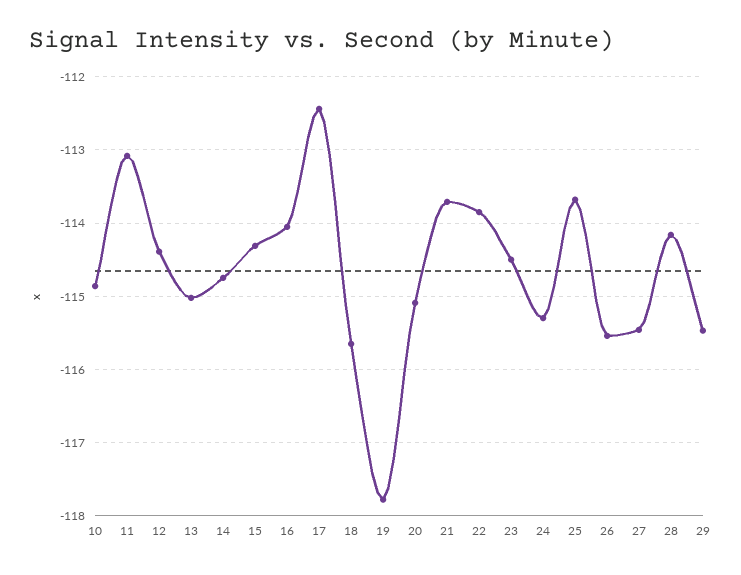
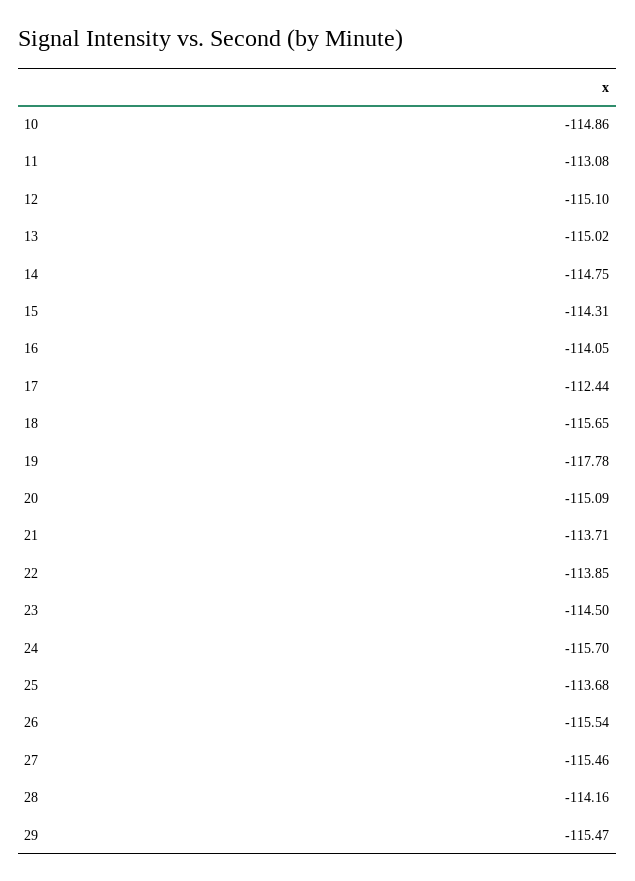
12: -114.4 -> -115.1
24: -115.3 -> -115.7

